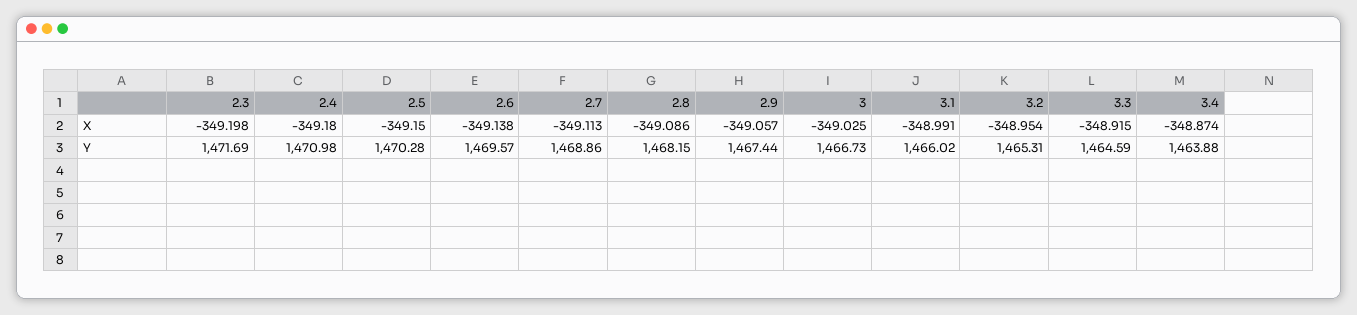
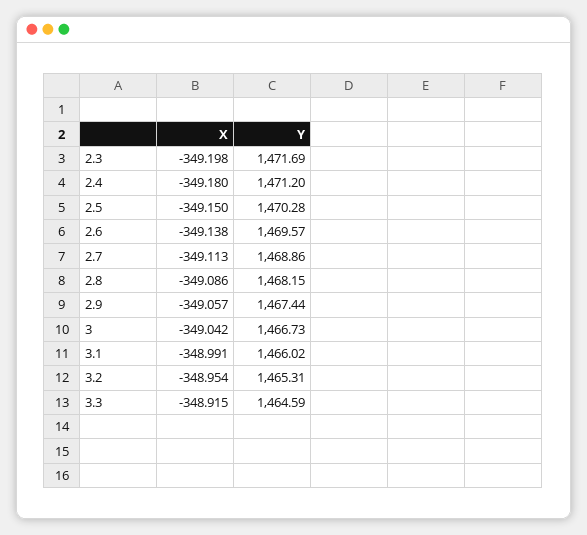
3, X: -349.025 -> -349.042
3.4, X: -348.874 -> none
2.4, Y: 1470.98 -> 1471.2
3.4, Y: 1463.88 -> none

